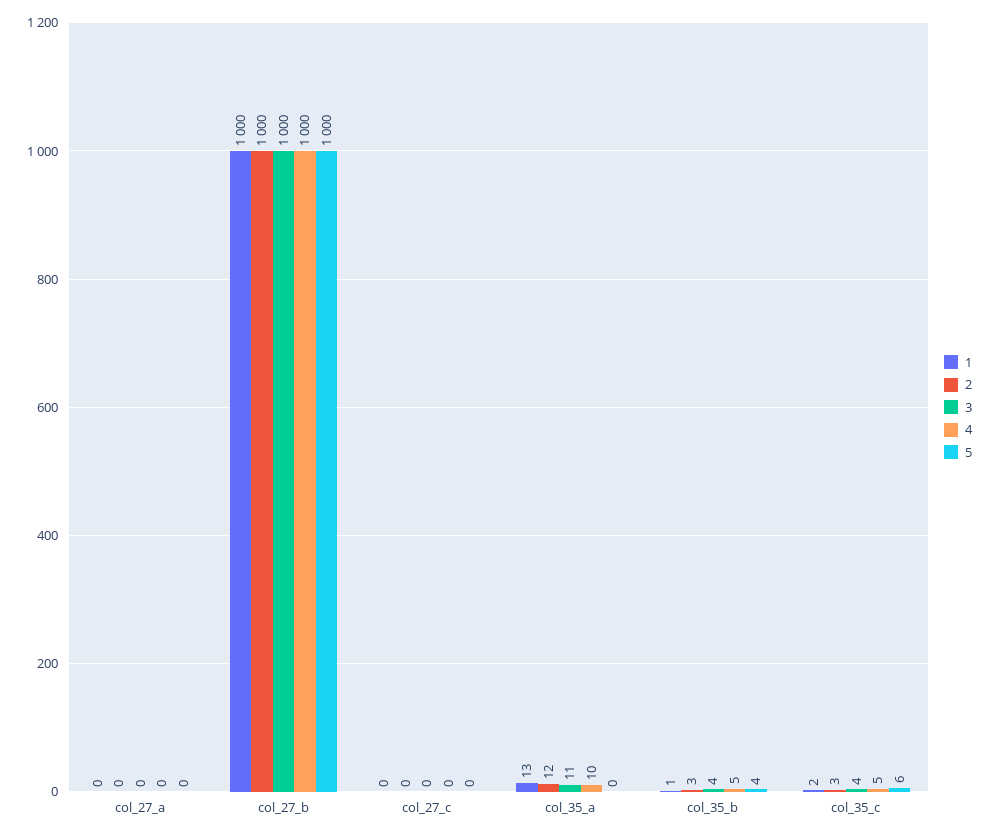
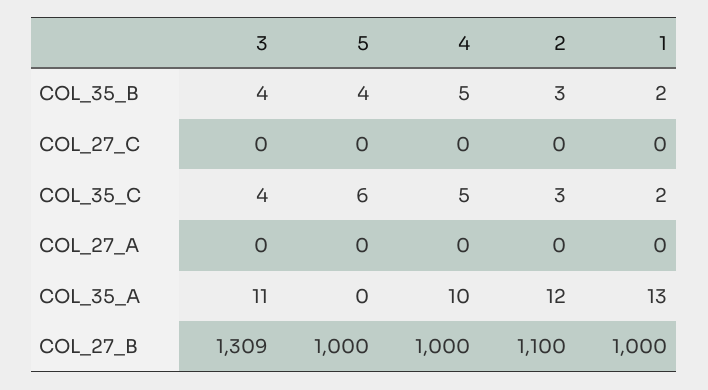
2, col_27_b: 1000 -> 1100
3, col_27_b: 1000 -> 1309
1, col_35_b: 1 -> 2

